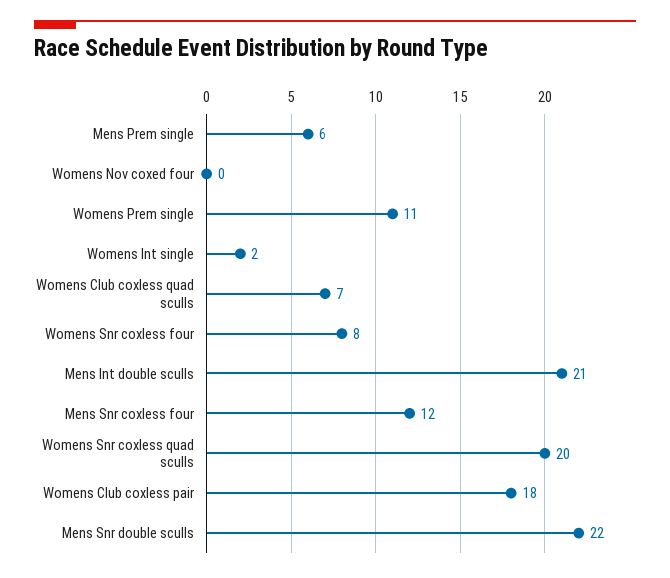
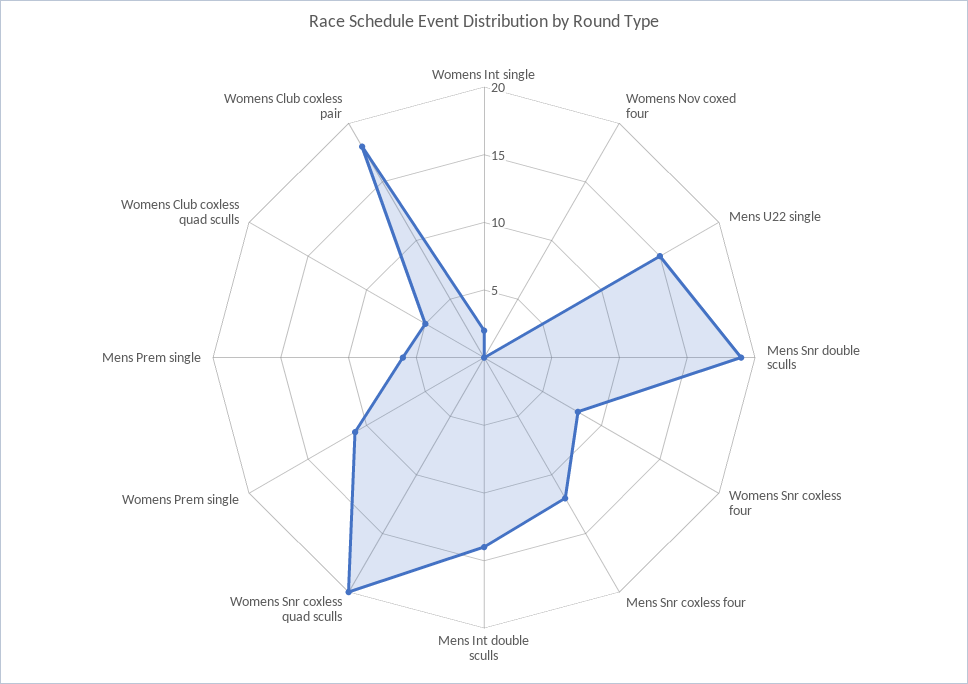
Womens Club coxless quad sculls: 7 -> 5
Mens Int double sculls: 21 -> 14
Mens Snr double sculls: 22 -> 19
Mens U22 single: none -> 15

